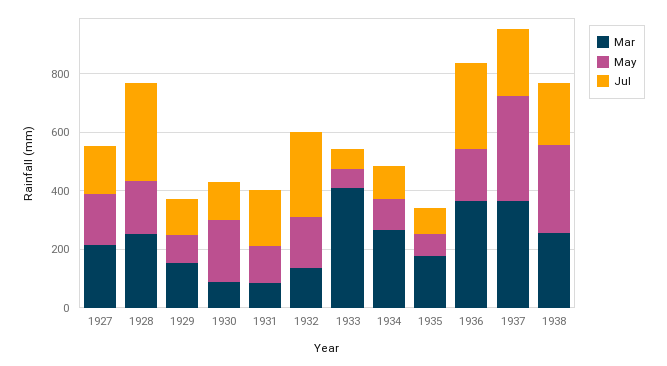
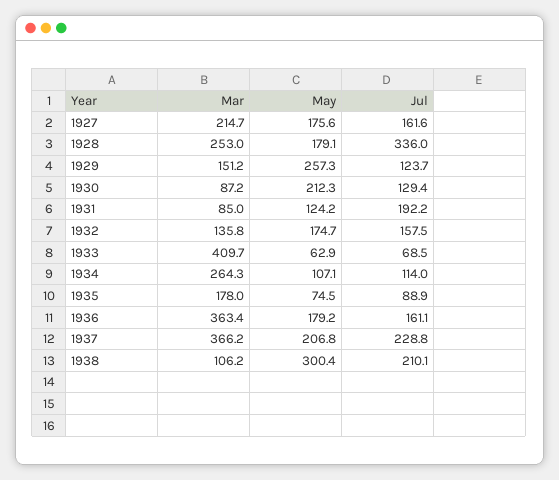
May, 1929: 100 -> 257.3
Jul, 1932: 300 -> 157.5
Jul, 1936: 300 -> 161.1
May, 1937: 350 -> 206.8
Mar, 1938: 250 -> 106.2

